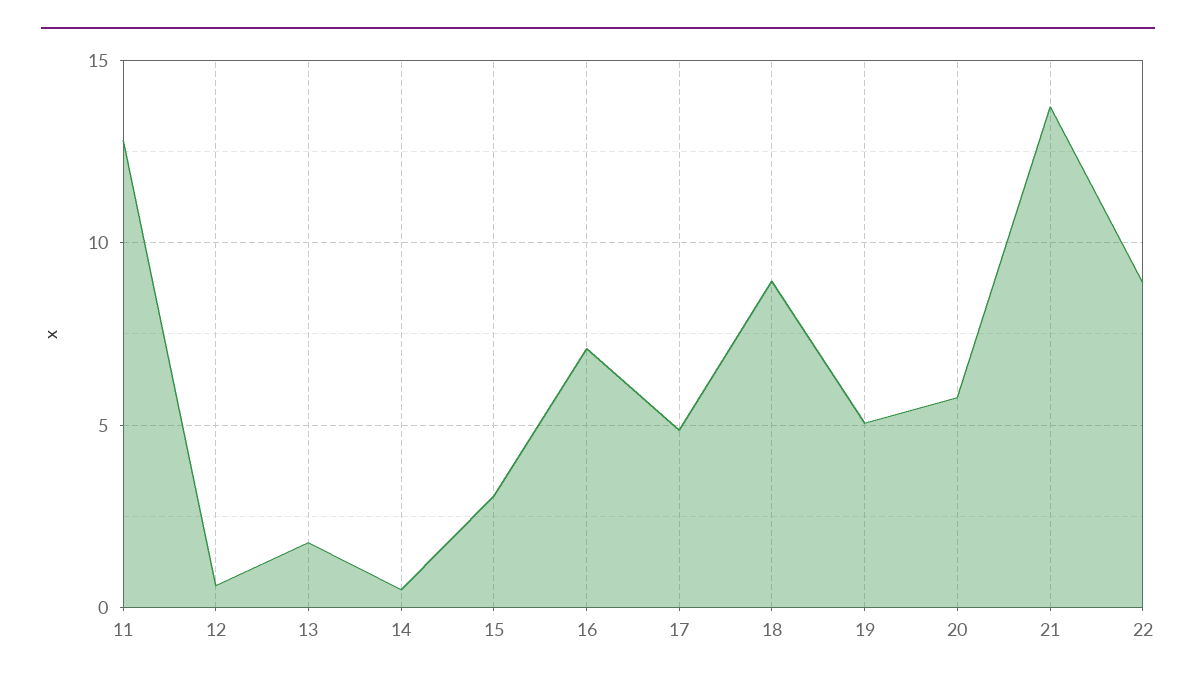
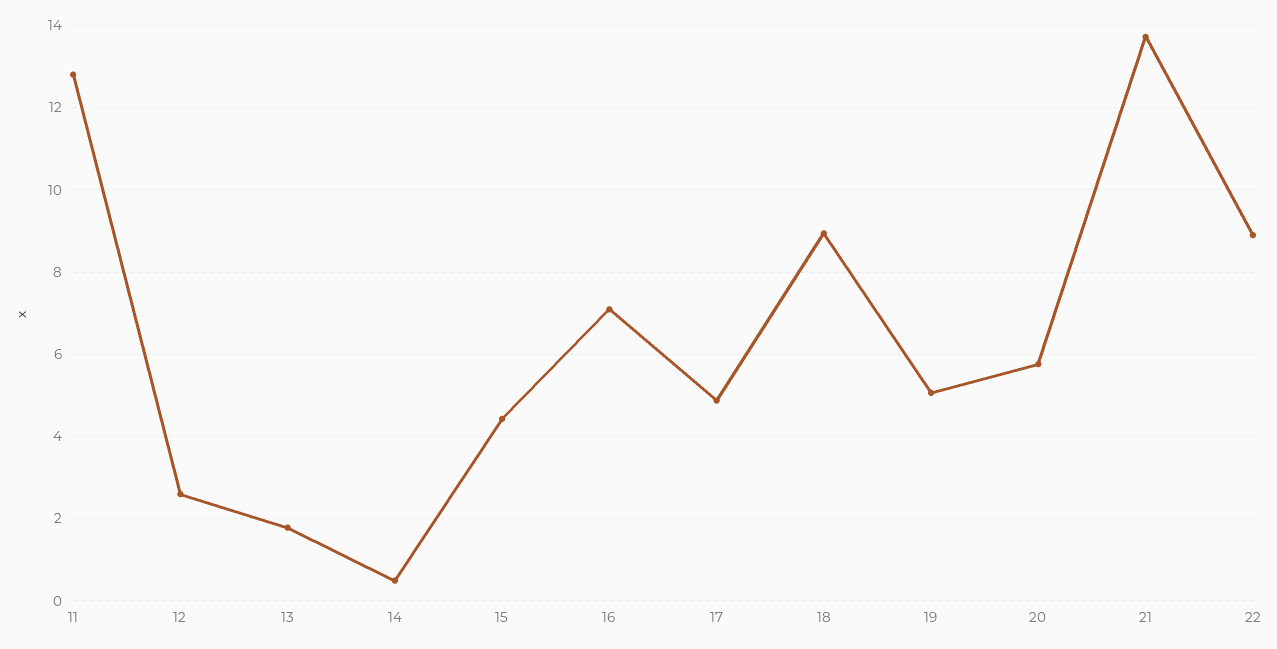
12: 0.5 -> 2.6
15: 3 -> 4.4

